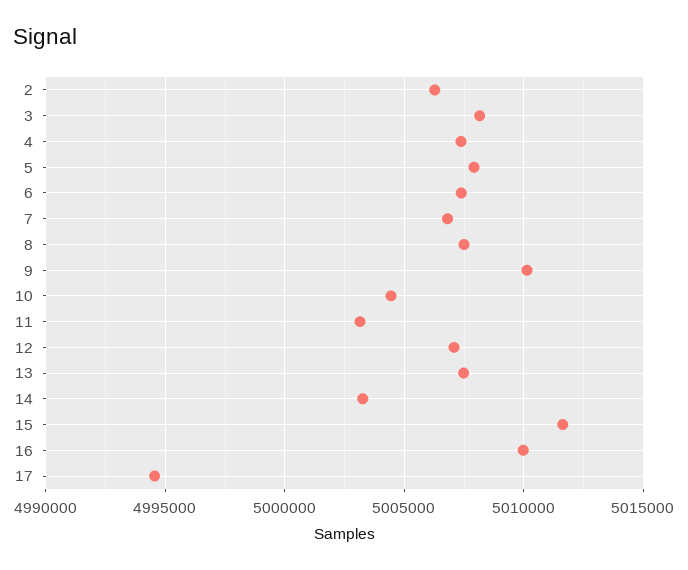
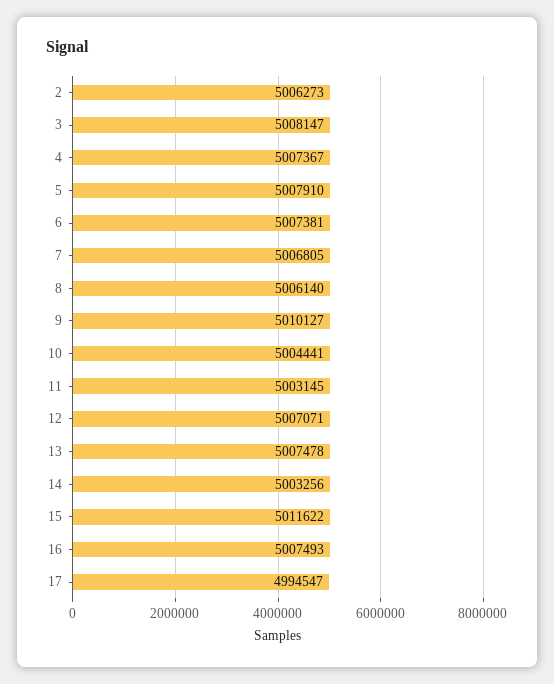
8: 5007500 -> 5006140
16: 5010000 -> 5007493

